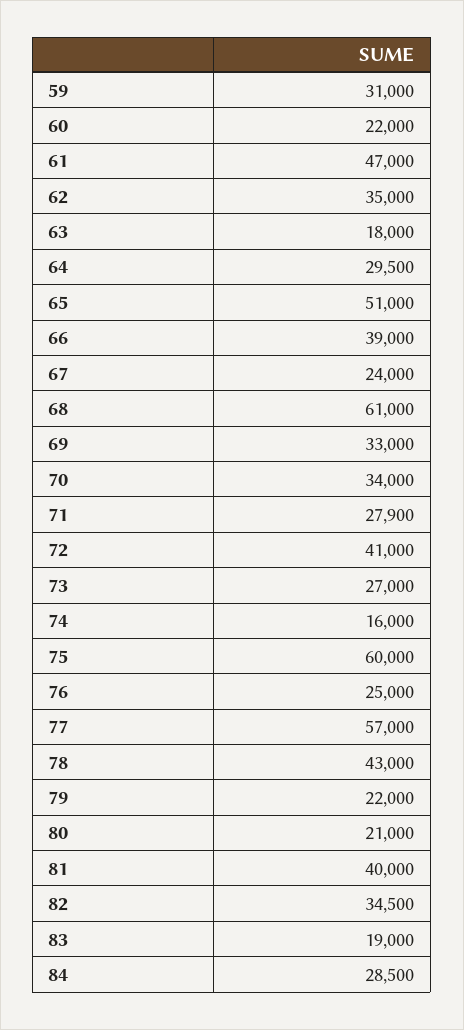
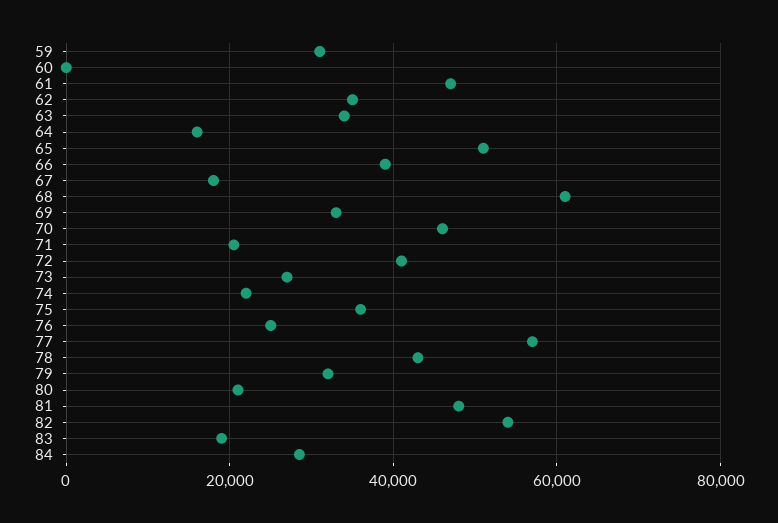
60: 22000 -> 0
63: 18000 -> 34000
64: 29500 -> 16000
67: 24000 -> 18000
70: 34000 -> 46000
71: 27900 -> 20000
74: 16000 -> 22000
75: 60000 -> 36000
79: 22000 -> 32000
81: 40000 -> 48000
82: 34500 -> 54000

